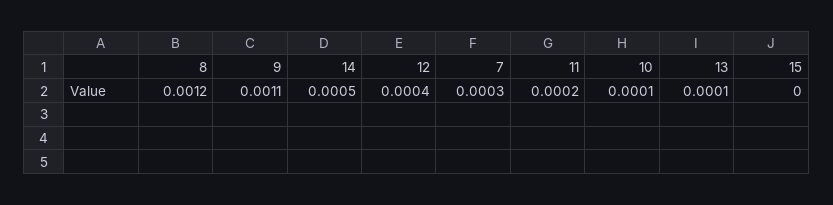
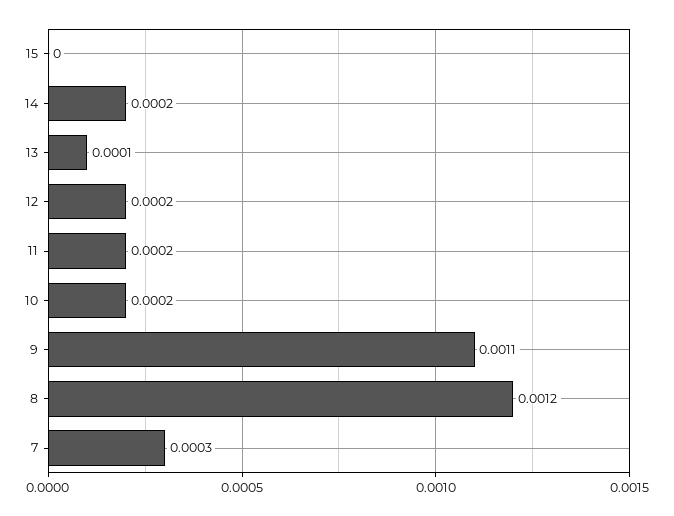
14: 0.0005 -> 0.0002
12: 0.0004 -> 0.0002
10: 0.0001 -> 0.0002

